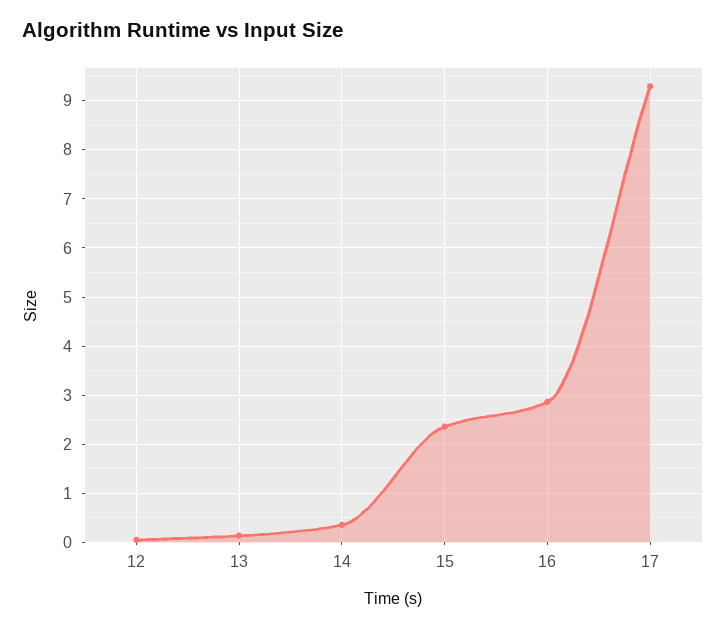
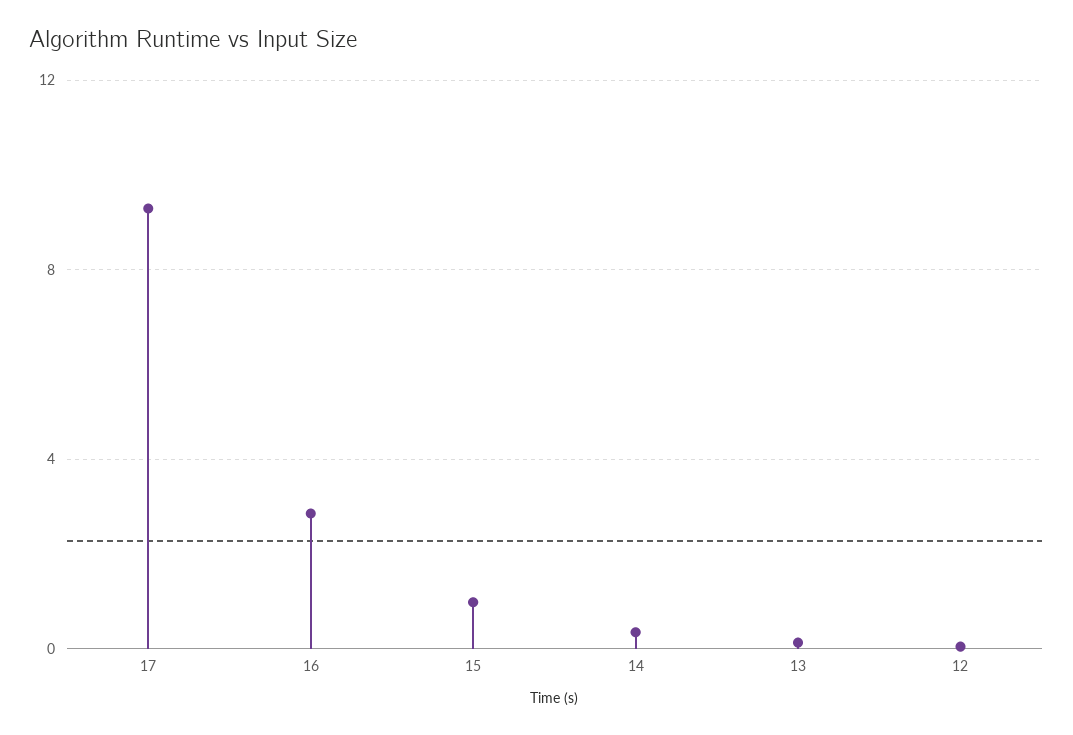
15: 2.4 -> 1

